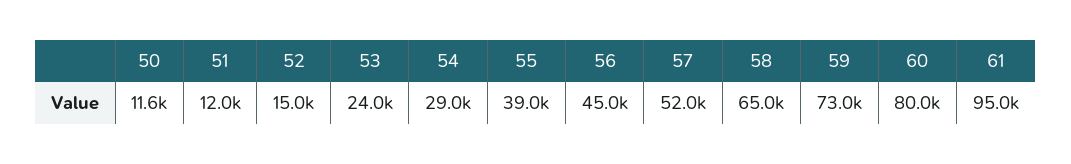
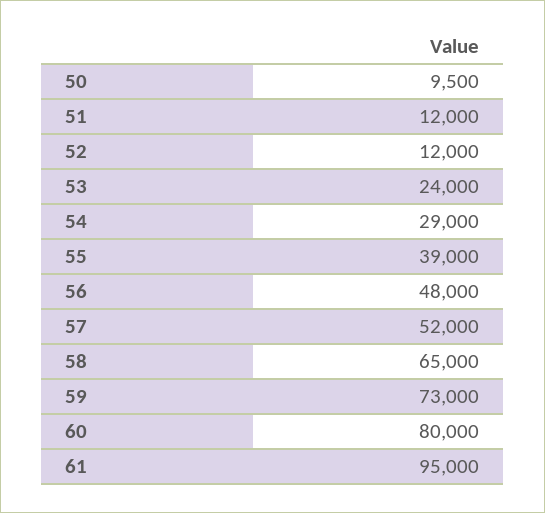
50: 11600 -> 9500
52: 15000 -> 12000
56: 45000 -> 48000

